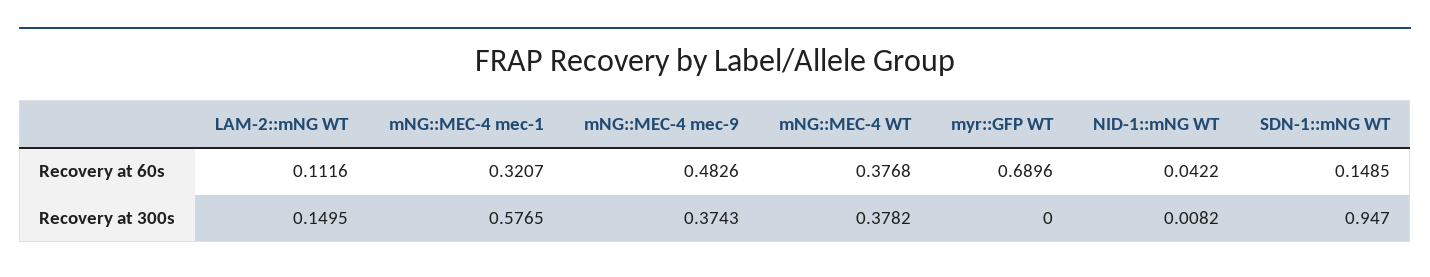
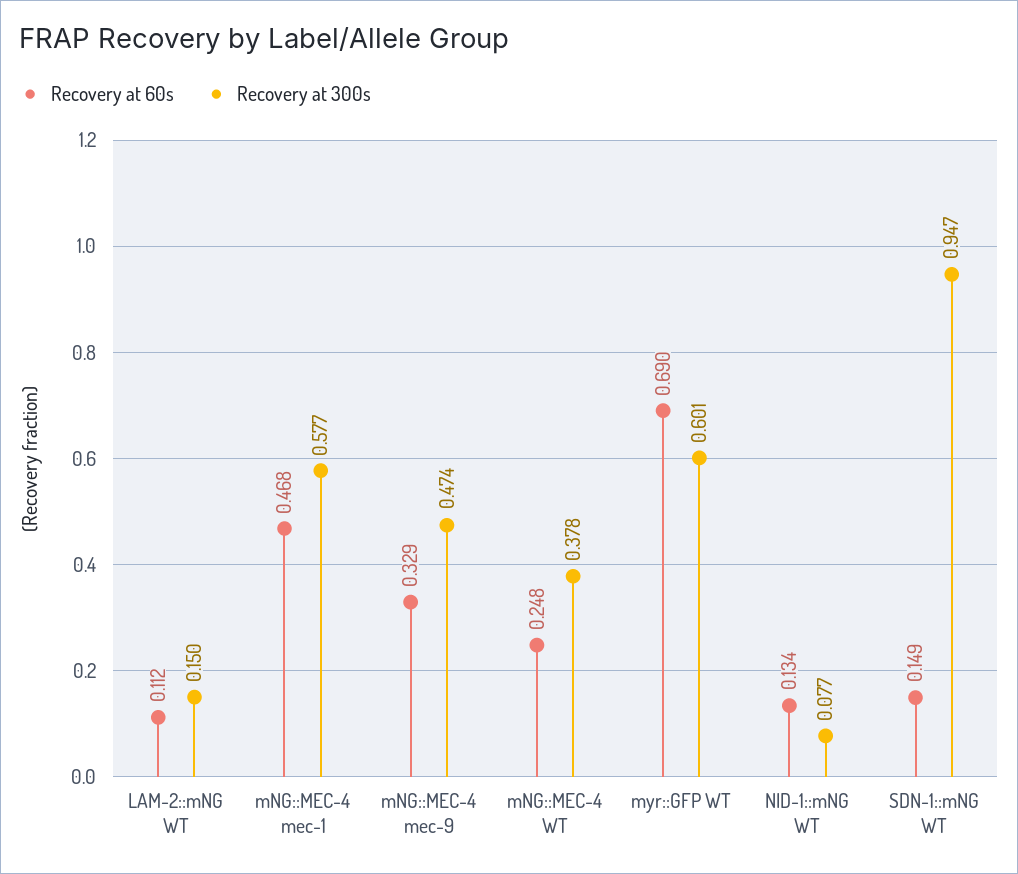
Recovery at 60s, mNG::MEC-4 mec-1: 0.3207 -> 0.468
Recovery at 60s, mNG::MEC-4 mec-9: 0.4826 -> 0.329
Recovery at 60s, mNG::MEC-4 WT: 0.3768 -> 0.248
Recovery at 60s, NID-1::mNG WT: 0.0422 -> 0.134
Recovery at 300s, mNG::MEC-4 mec-9: 0.3743 -> 0.474
Recovery at 300s, myr::GFP WT: 0 -> 0.601
Recovery at 300s, NID-1::mNG WT: 0.0082 -> 0.077

